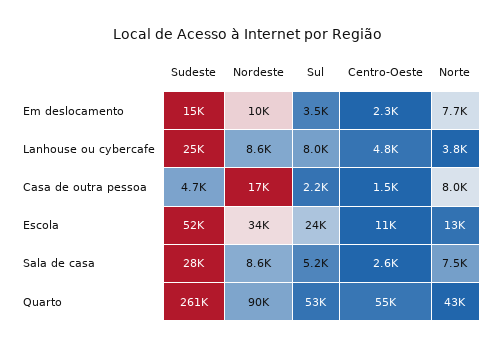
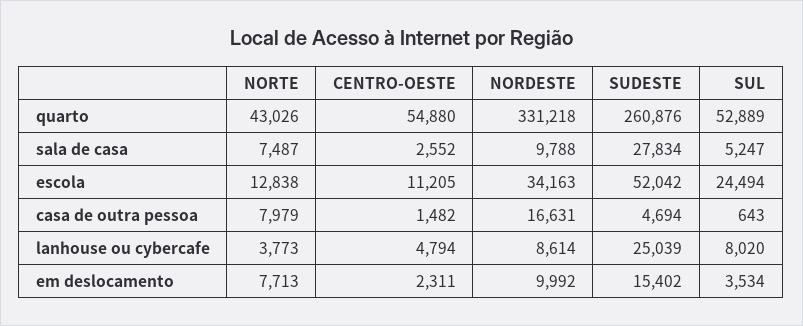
Sul, Casa de outra pessoa: 2200 -> 643
Nordeste, Sala de casa: 8600 -> 9788
Nordeste, Quarto: 90000 -> 331218

